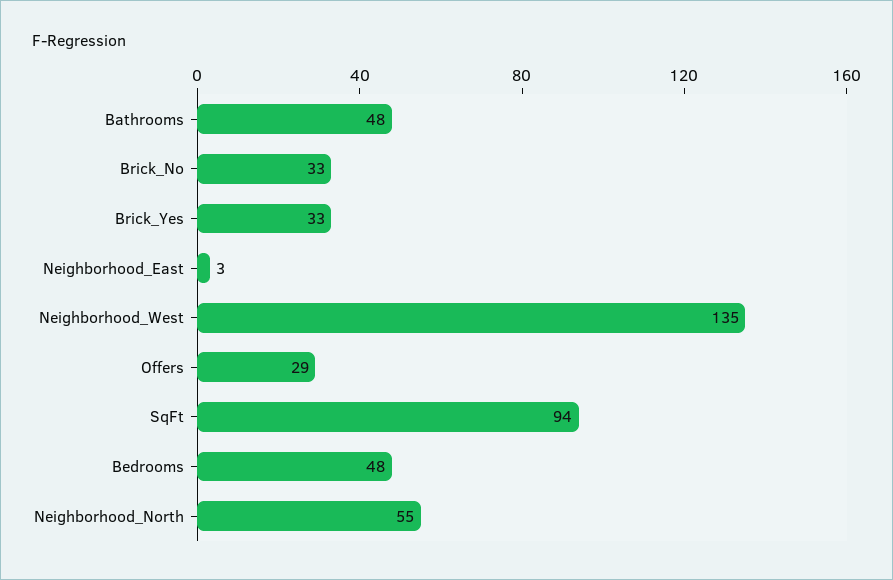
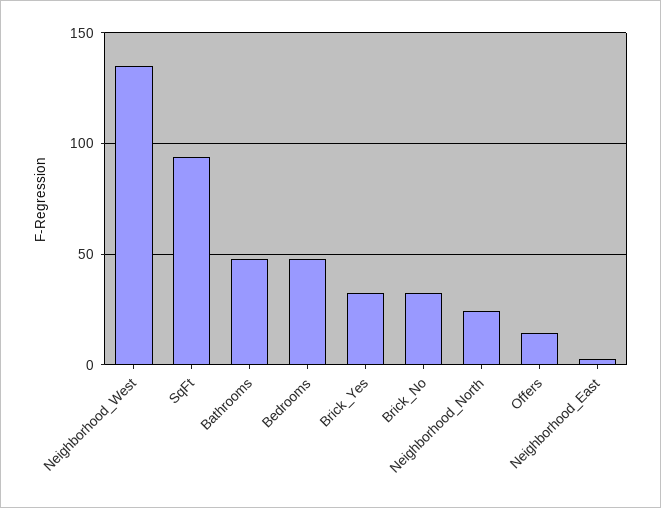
Offers: 29 -> 15
Neighborhood_North: 55 -> 25

